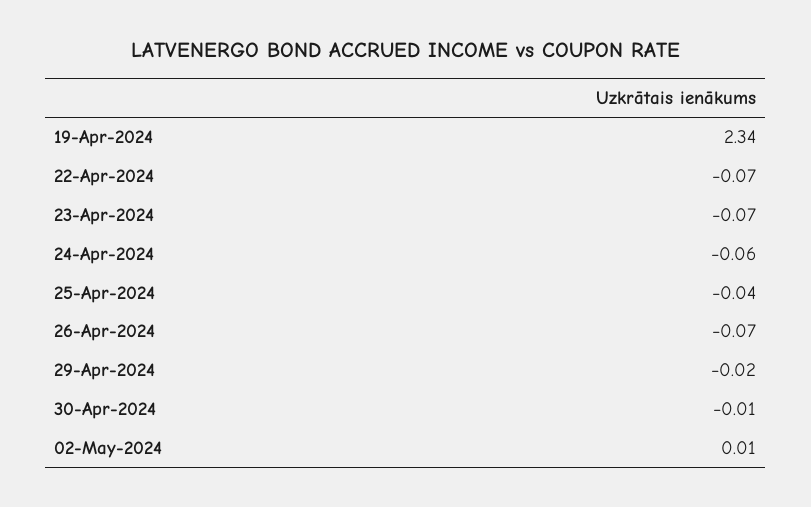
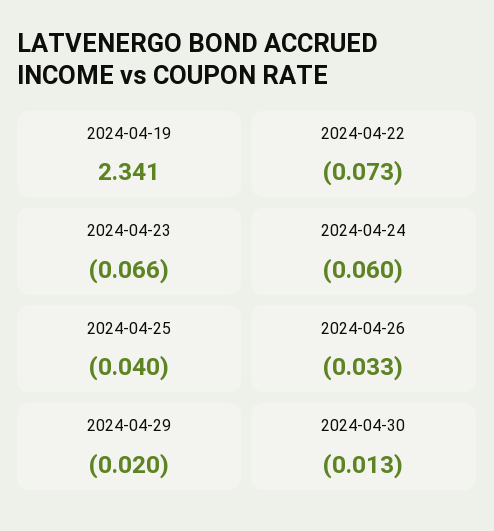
26-Apr-2024: -0.07 -> -0.033
02-May-2024: 0.01 -> none

